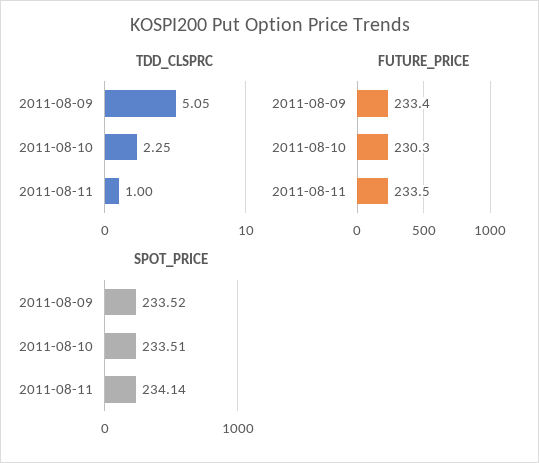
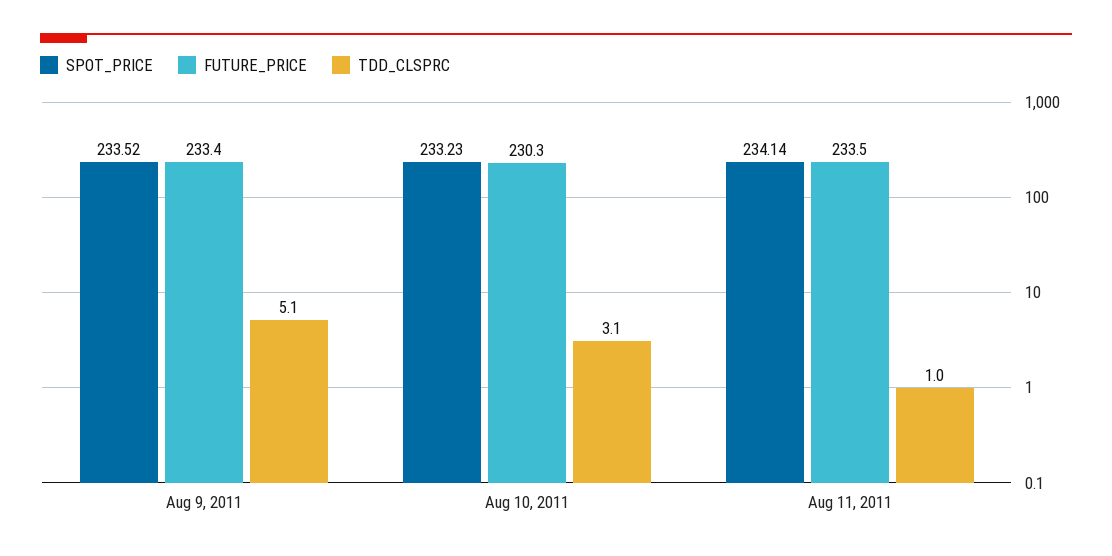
TDD_CLSPRC, 2011-08-10: 2.25 -> 3.1
SPOT_PRICE, 2011-08-10: 233.51 -> 233.23

